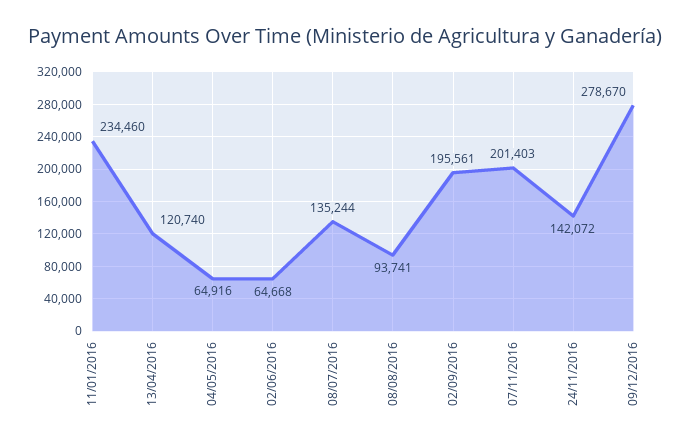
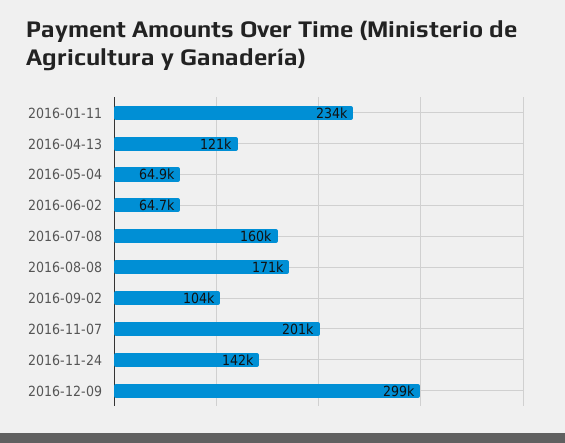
08/07/2016: 135244 -> 160000
08/08/2016: 93741 -> 171000
02/09/2016: 195561 -> 104000
09/12/2016: 278670 -> 299000

